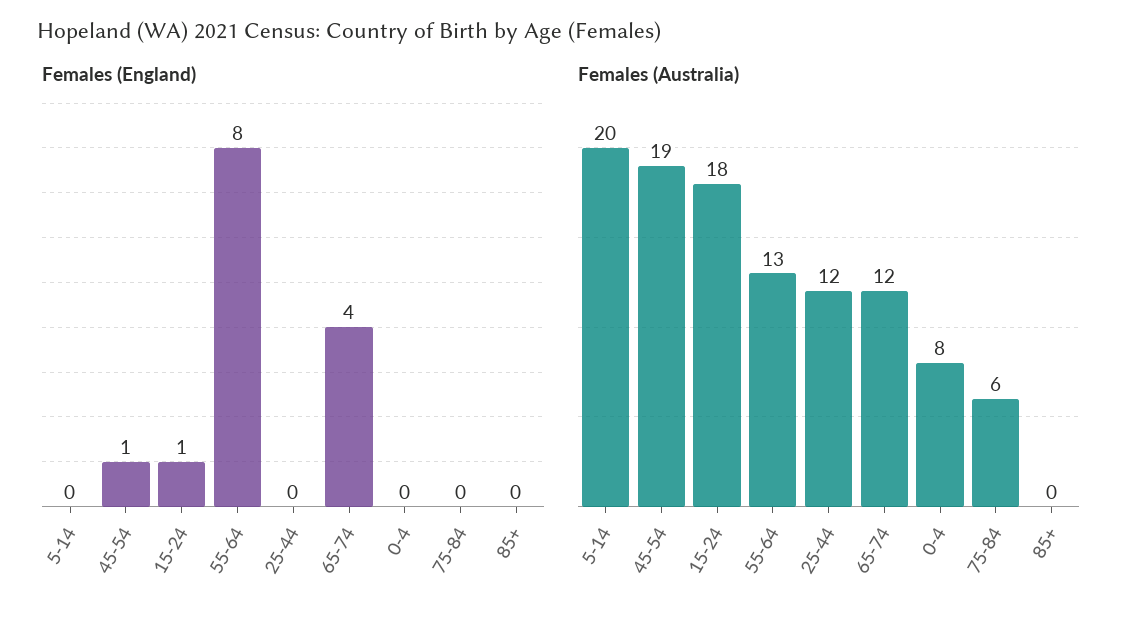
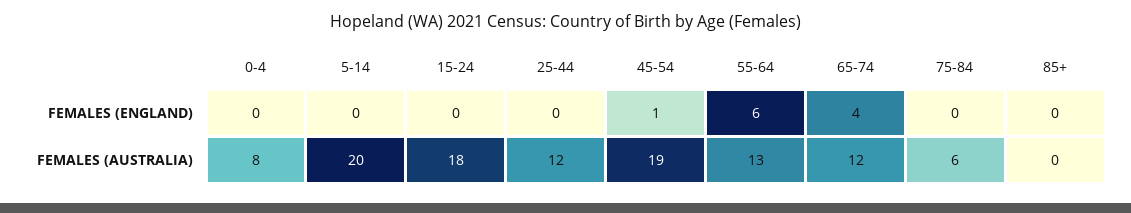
Females (England), 15-24: 1 -> 0
Females (England), 55-64: 8 -> 6

